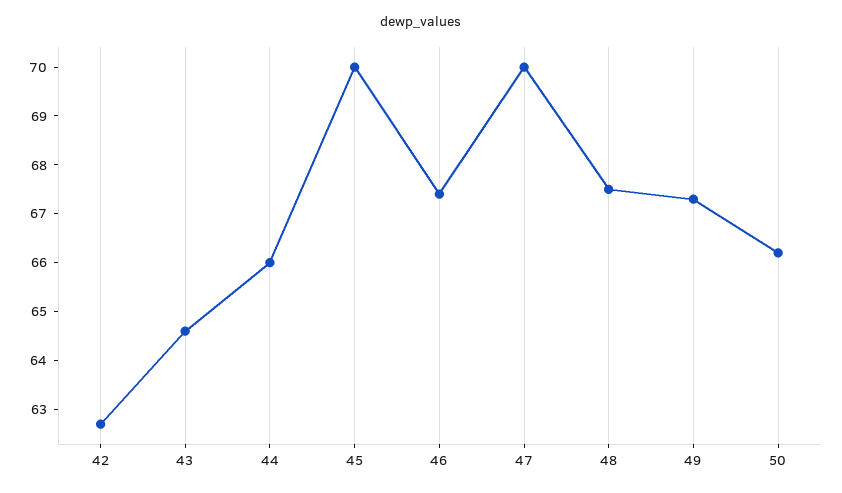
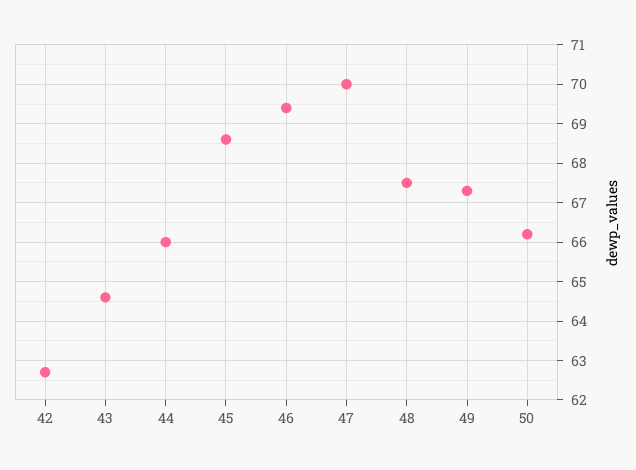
45: 70 -> 68.5
46: 67.5 -> 69.5

